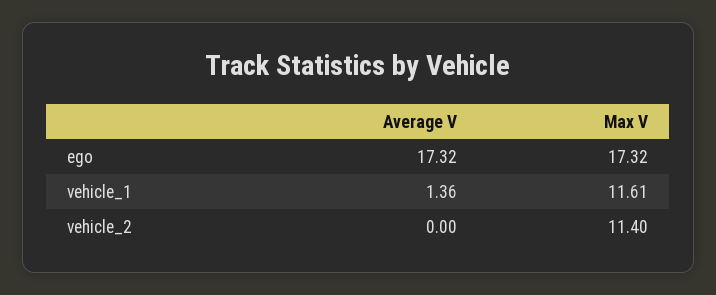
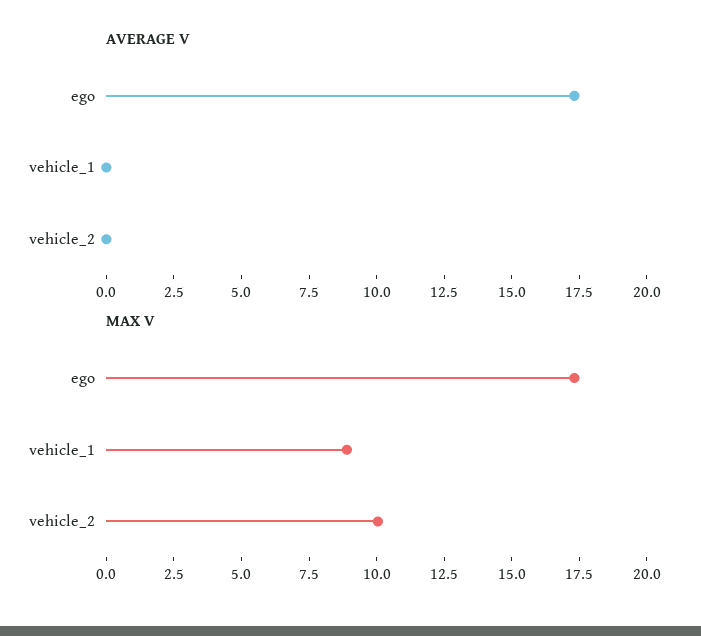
Average V, vehicle_1: 1.36 -> 0
Max V, vehicle_1: 11.61 -> 9
Max V, vehicle_2: 11.4 -> 10

